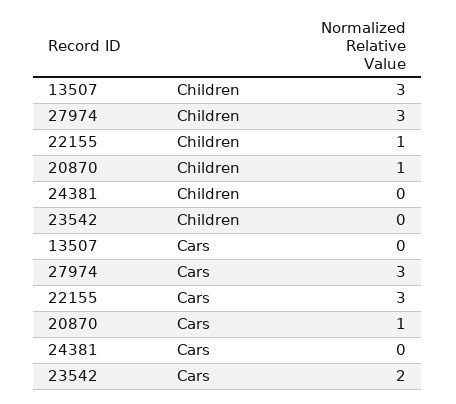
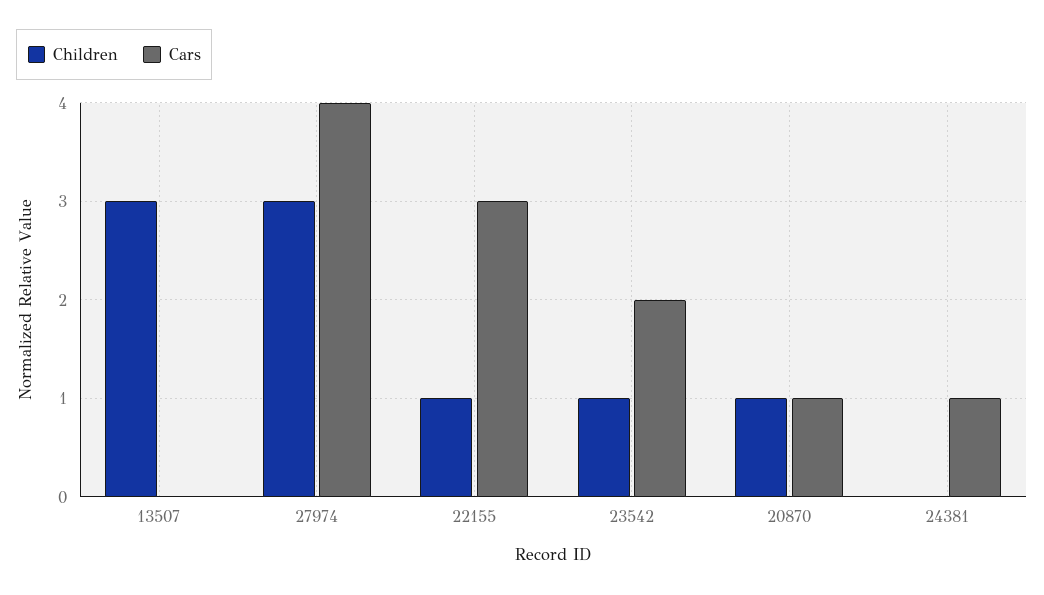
Children, 23542: 0 -> 1
Cars, 27974: 3 -> 4
Cars, 24381: 0 -> 1

